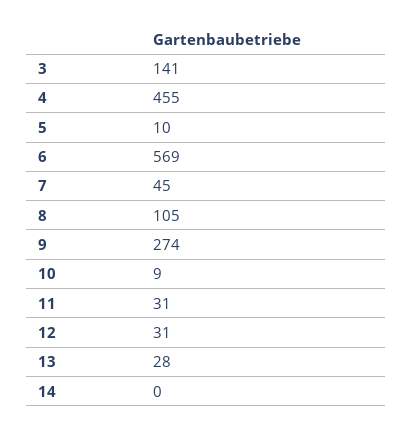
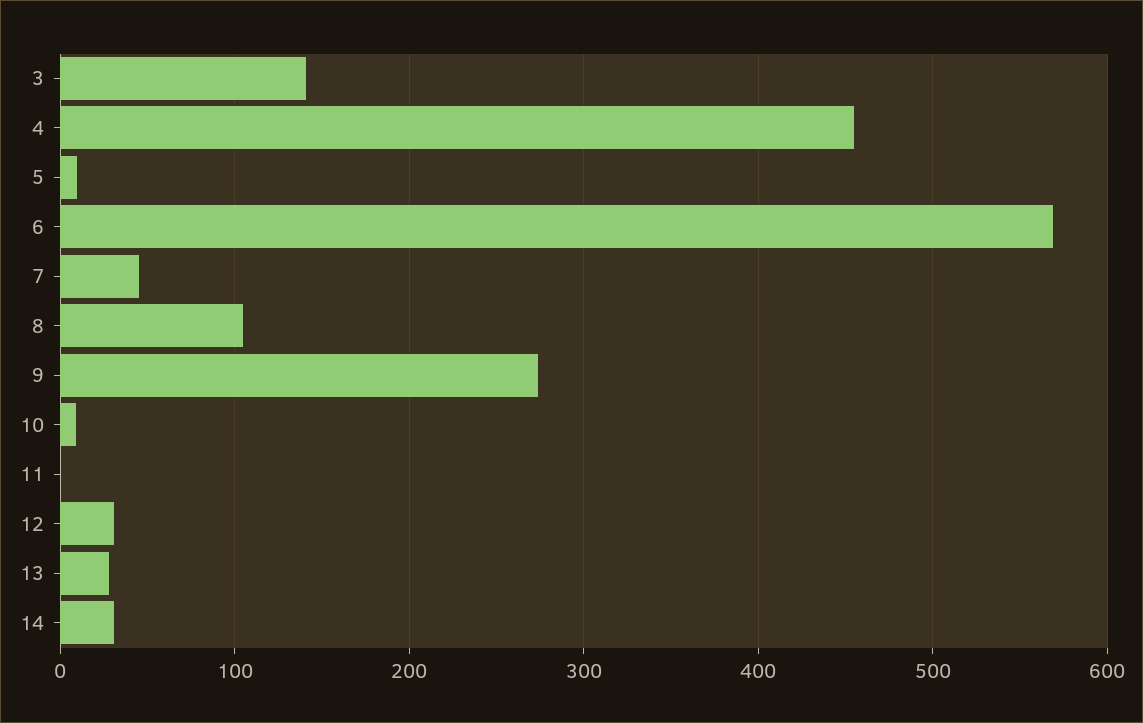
11: 31 -> 0
14: 0 -> 30

